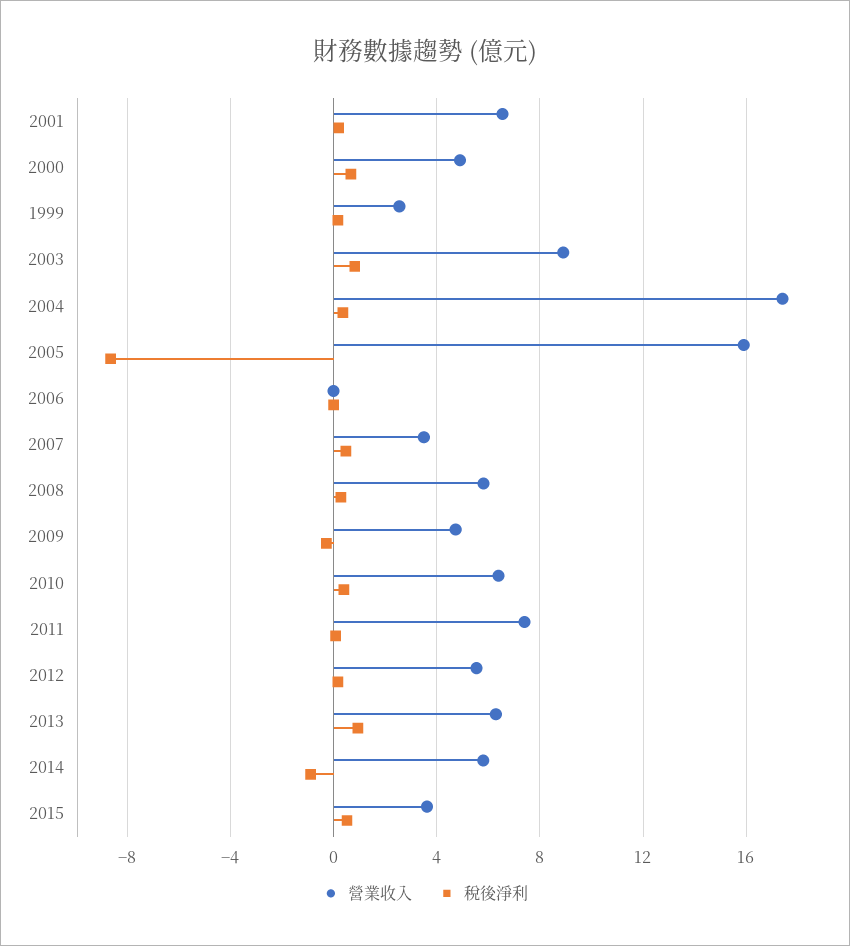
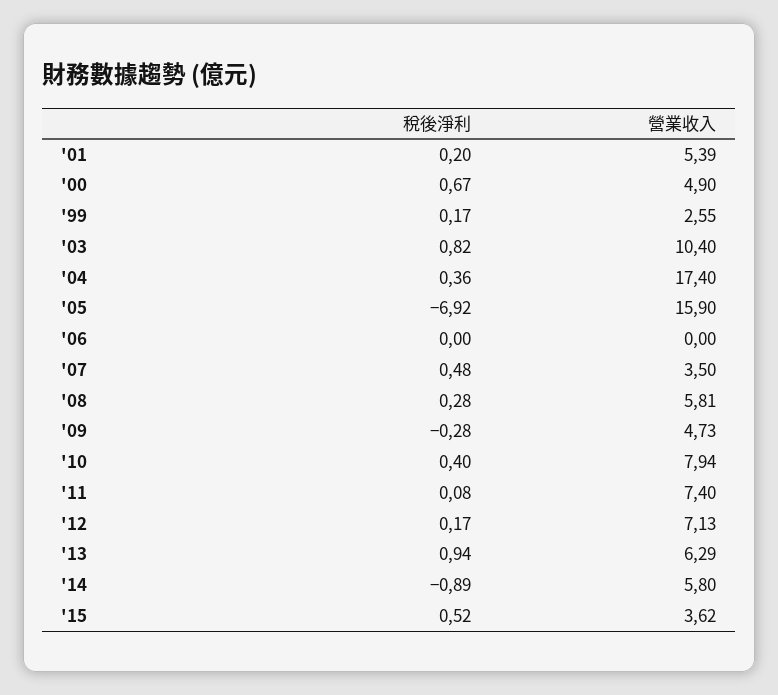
營業收入, 2001: 6.5 -> 5.39
營業收入, 2003: 9 -> 10.4
稅後淨利, 2005: -8.5 -> -6.92
營業收入, 2010: 6.5 -> 7.94
營業收入, 2012: 5.5 -> 7.13

